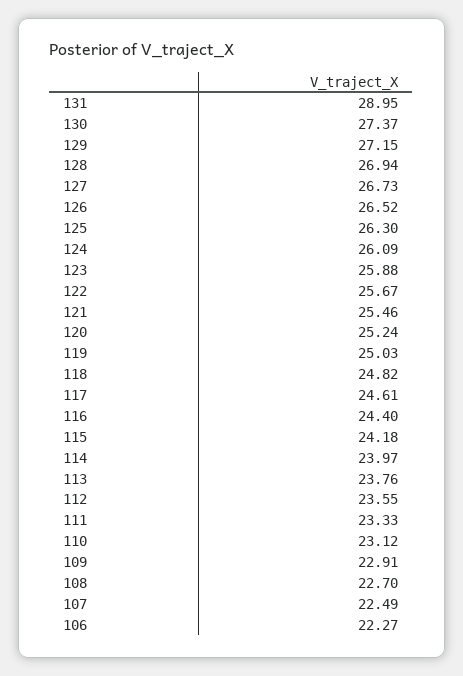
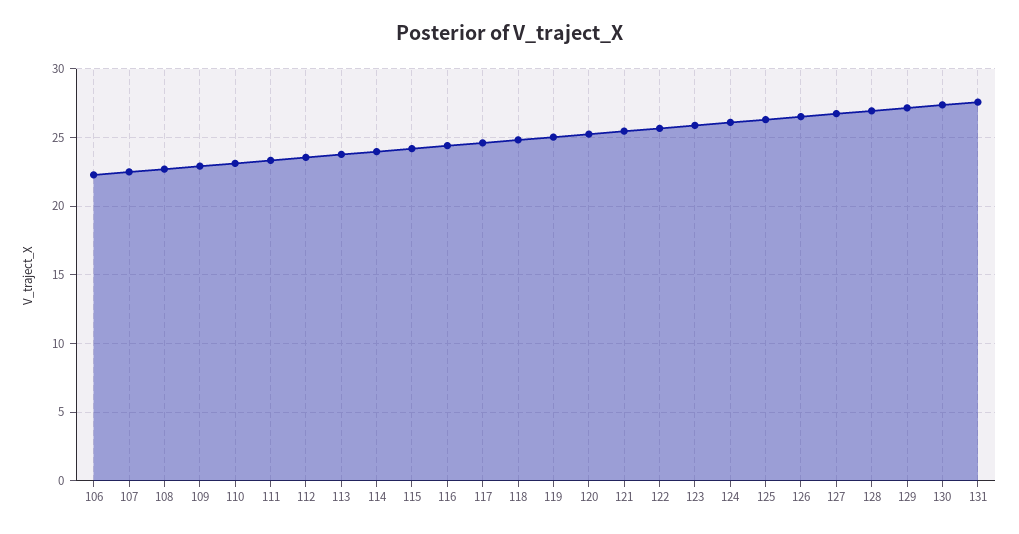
131: 28.95 -> 27.5

